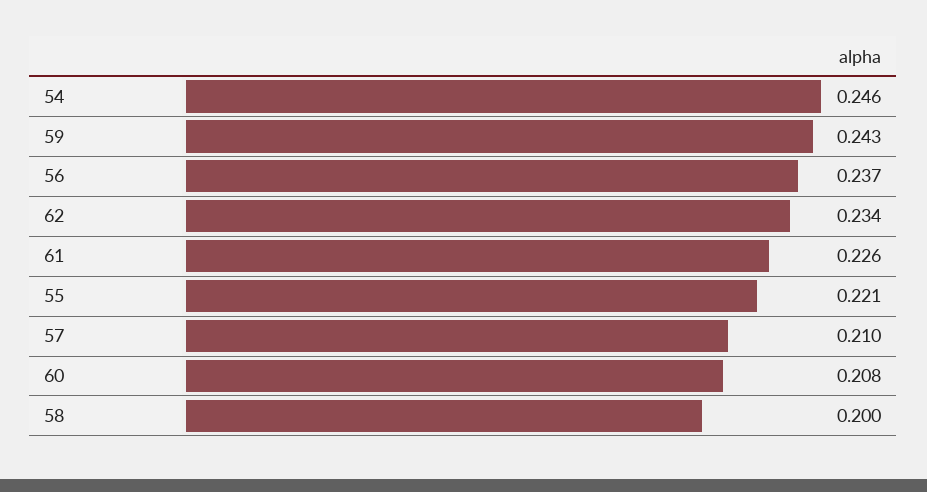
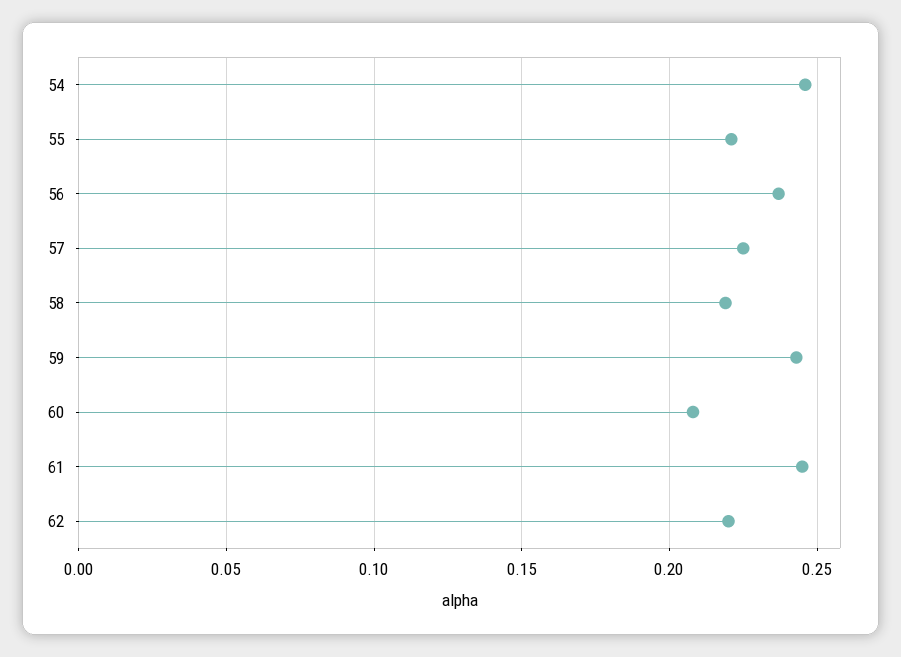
62: 0.234 -> 0.22
61: 0.226 -> 0.245
57: 0.21 -> 0.225
58: 0.2 -> 0.22

